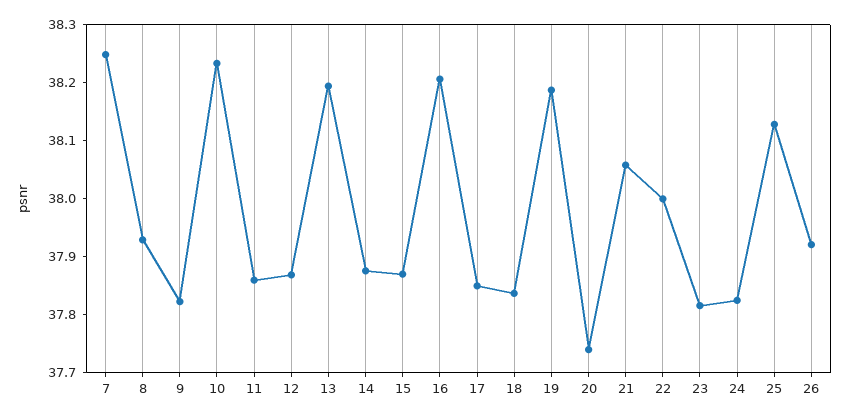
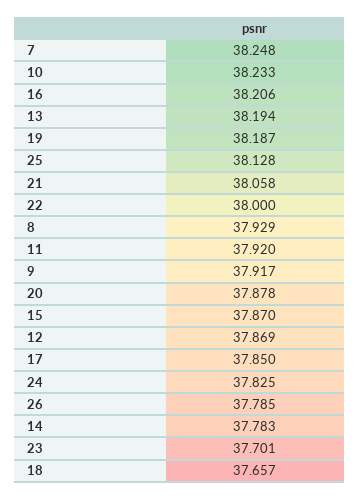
9: 37.82 -> 37.917
11: 37.86 -> 37.92
14: 37.88 -> 37.783
18: 37.84 -> 37.657
20: 37.74 -> 37.878
23: 37.82 -> 37.701
26: 37.92 -> 37.785

